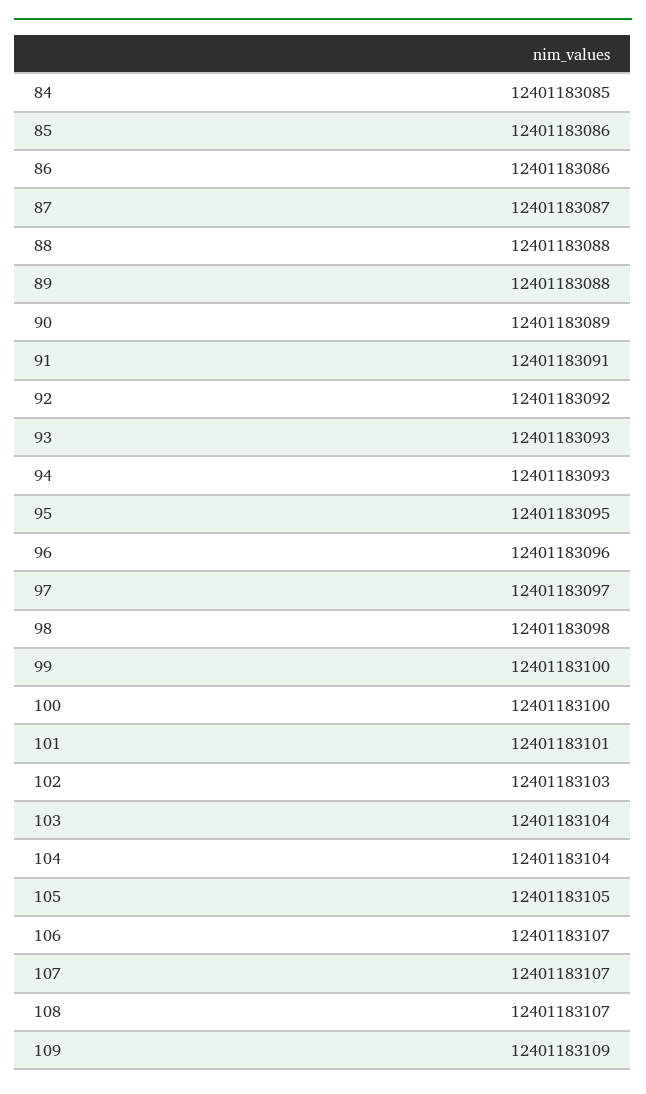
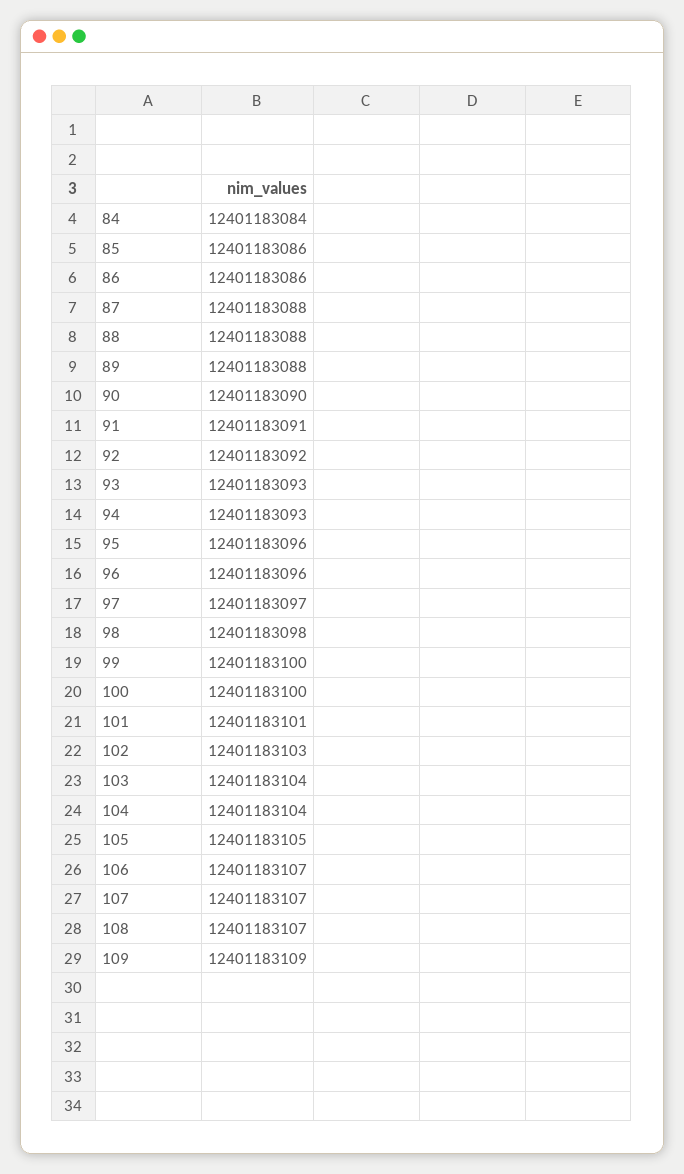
84: 12401183085 -> 12401183084
87: 12401183087 -> 12401183088
90: 12401183089 -> 12401183090
95: 12401183095 -> 12401183096

